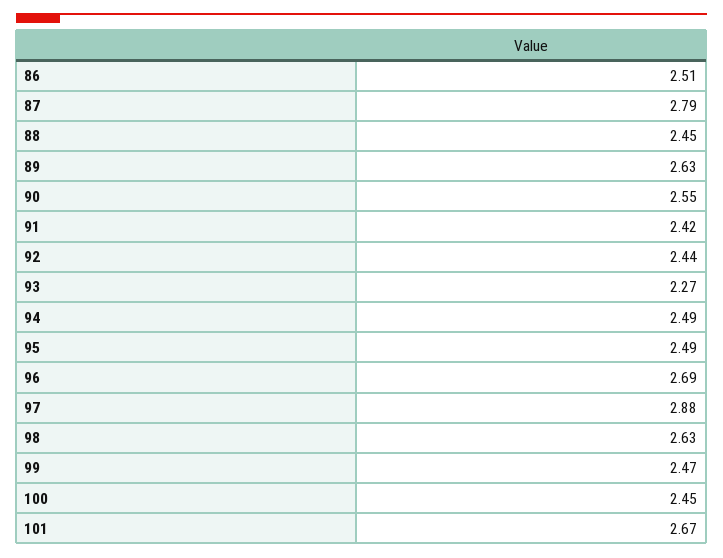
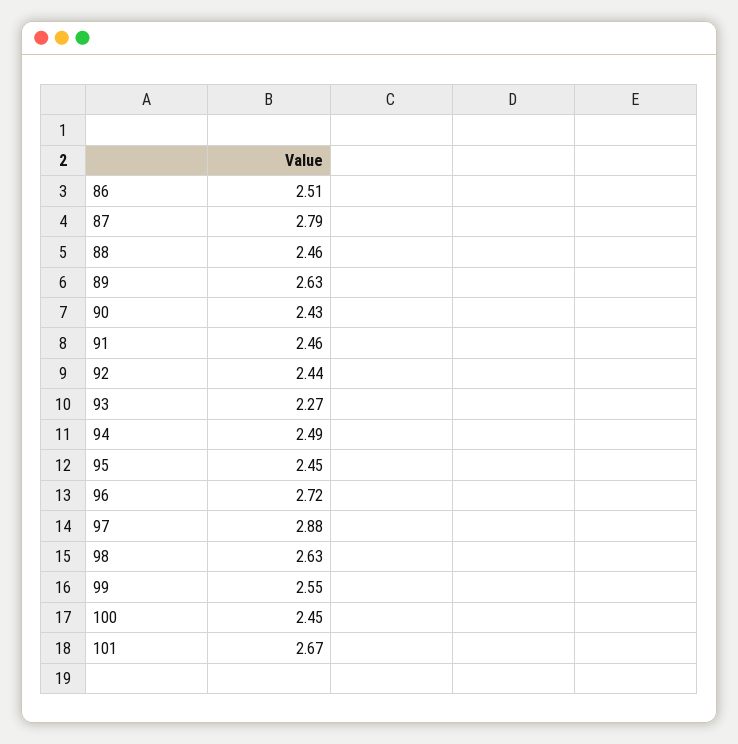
88: 2.45 -> 2.46
90: 2.55 -> 2.43
91: 2.42 -> 2.46
95: 2.49 -> 2.45
96: 2.69 -> 2.72
99: 2.47 -> 2.55

